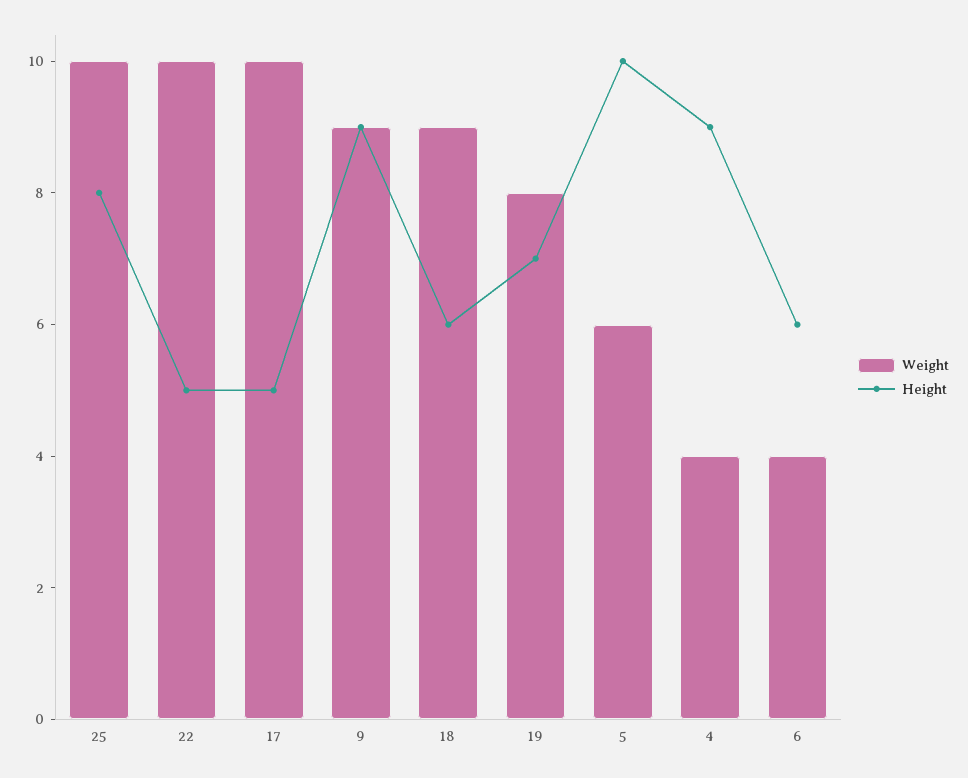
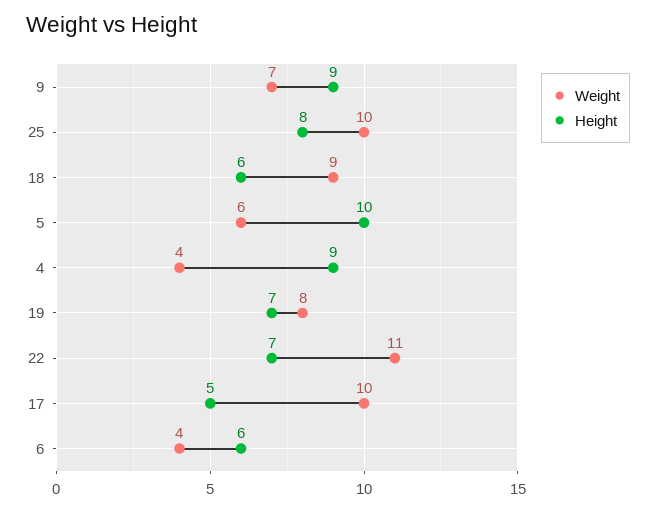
Weight, 22: 10 -> 11
Height, 22: 5 -> 7
Weight, 9: 9 -> 7

